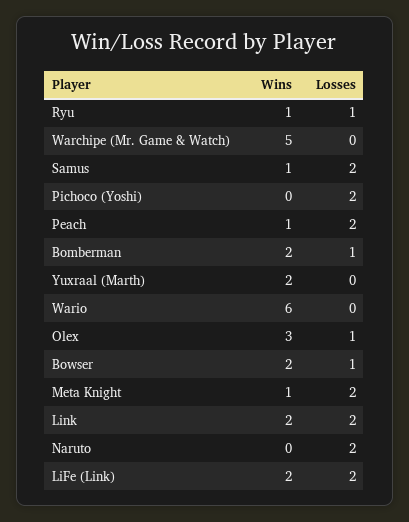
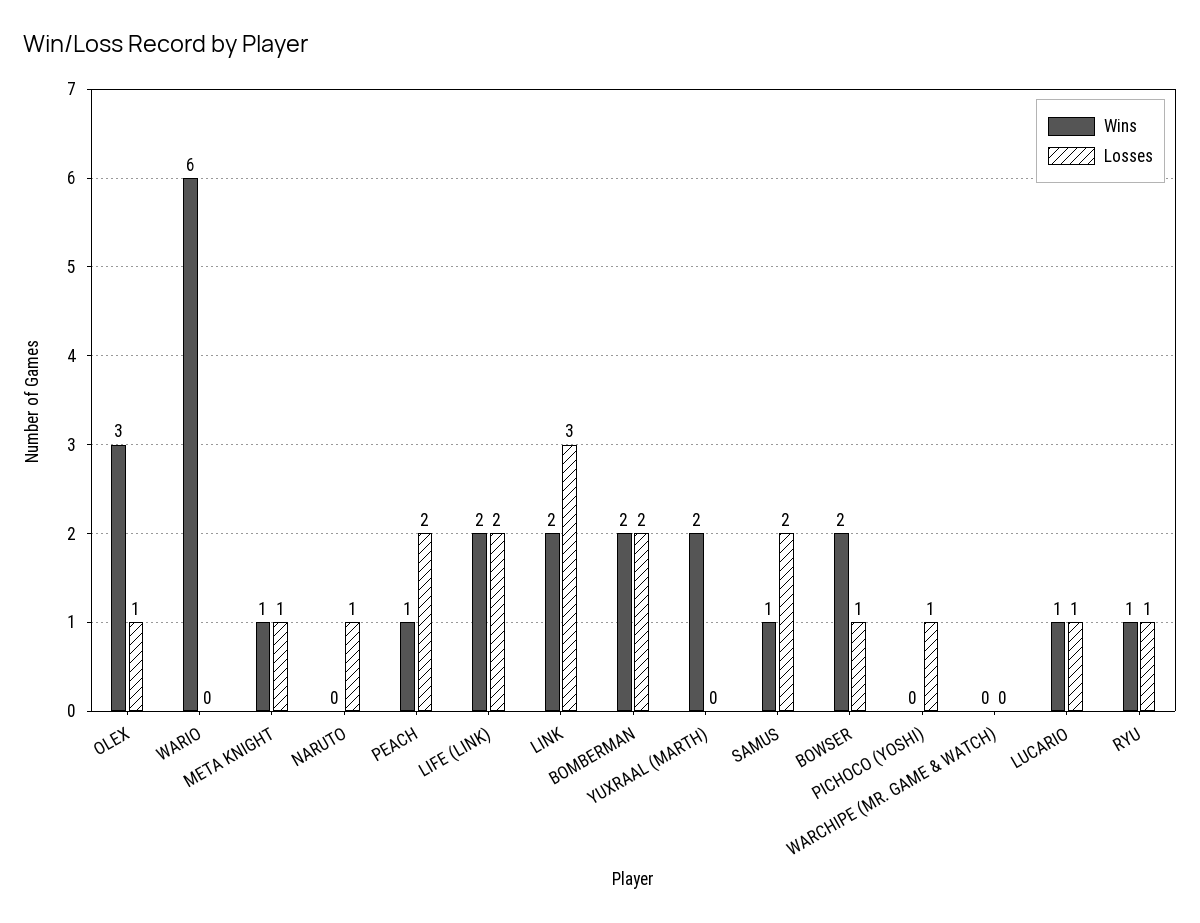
Wins, Warchipe (Mr. Game & Watch): 5 -> 0
Losses, Pichoco (Yoshi): 2 -> 1
Losses, Bomberman: 1 -> 2
Losses, Meta Knight: 2 -> 1
Losses, Link: 2 -> 3
Losses, Naruto: 2 -> 1
Wins, LUCARIO: none -> 1
Losses, LUCARIO: none -> 1

